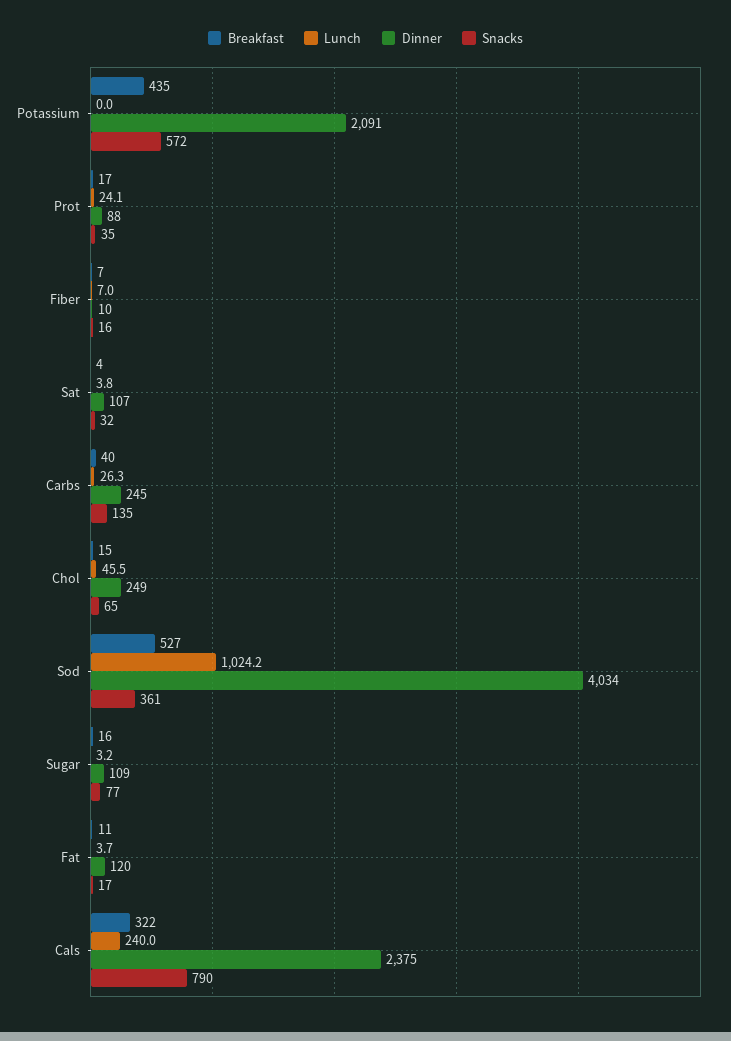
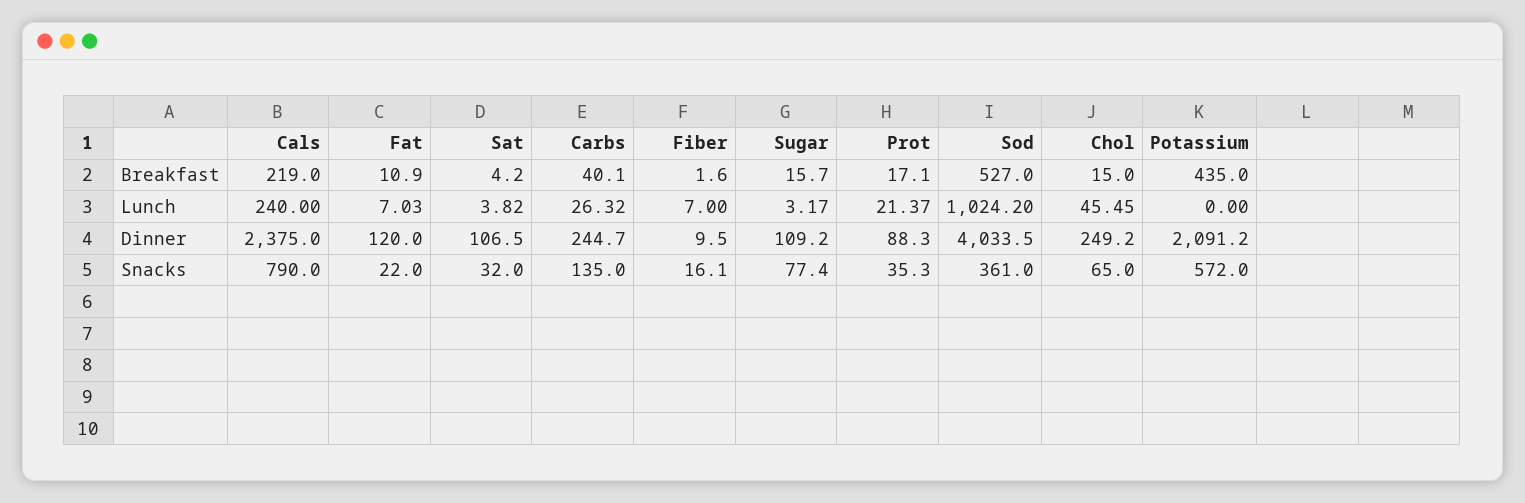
Lunch, Prot: 24.1 -> 21.37
Breakfast, Fiber: 7 -> 1.6
Lunch, Fat: 3.7 -> 7.03
Snacks, Fat: 17 -> 22
Breakfast, Cals: 322 -> 219

